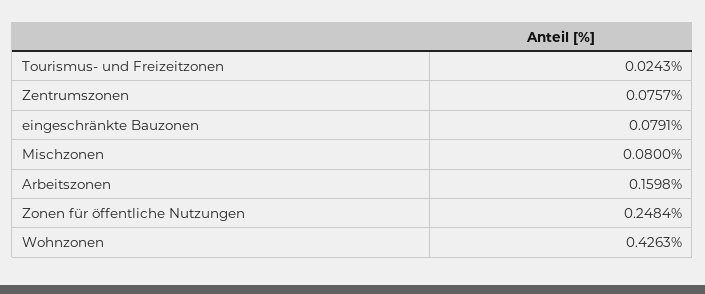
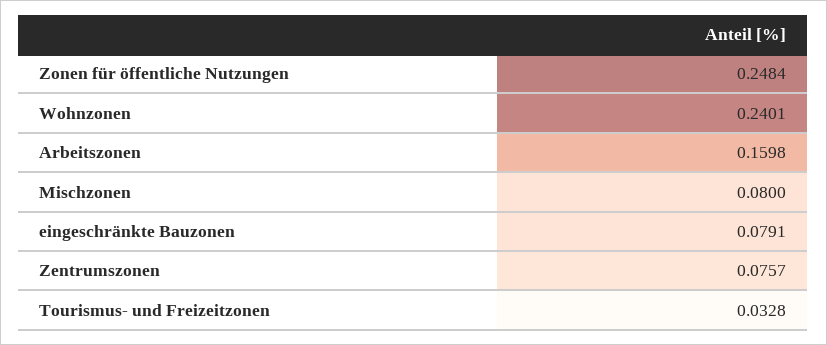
Tourismus- und Freizeitzonen: 0.0243 -> 0.0328
Wohnzonen: 0.4263 -> 0.2401

